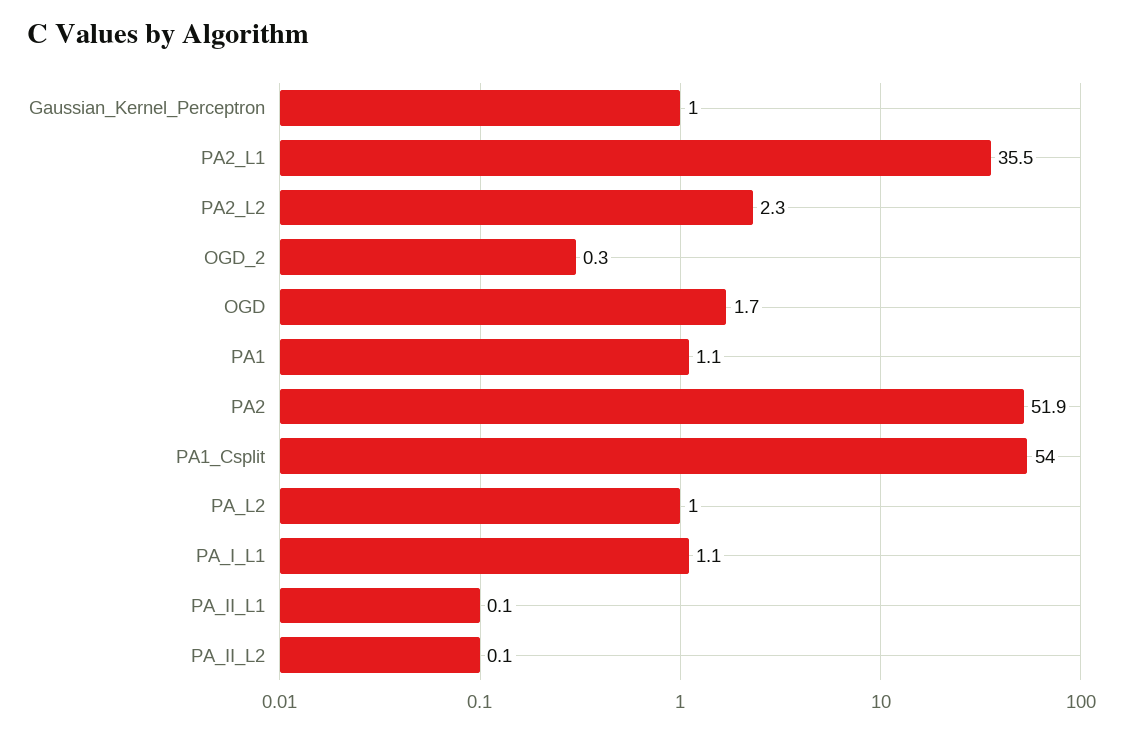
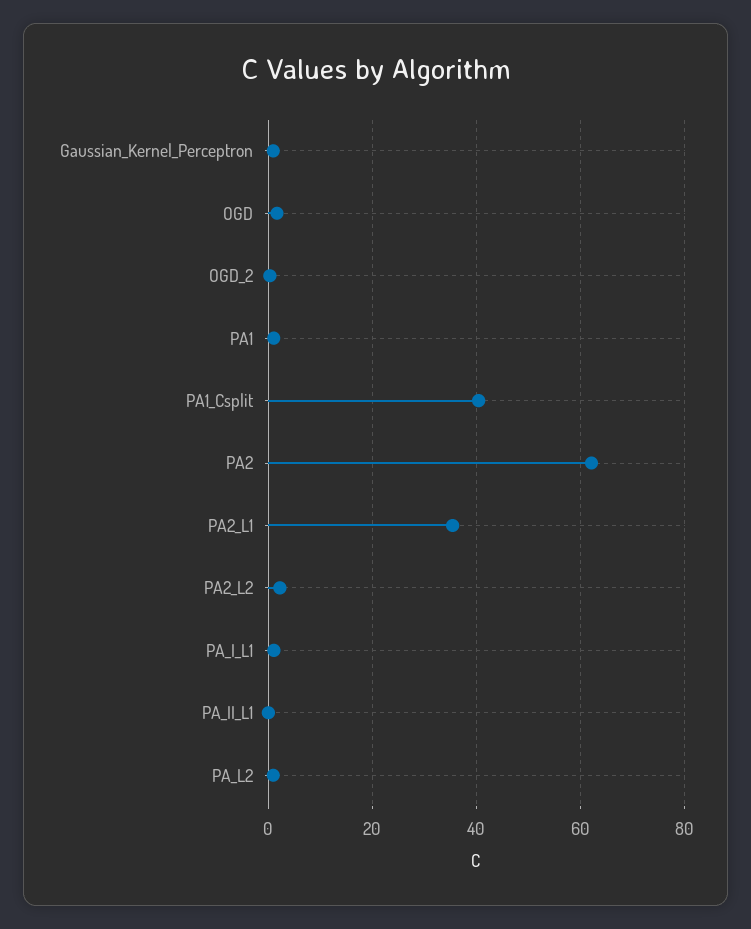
PA2: 51.9 -> 62
PA1_Csplit: 54 -> 40
PA_II_L2: 0.1 -> none

